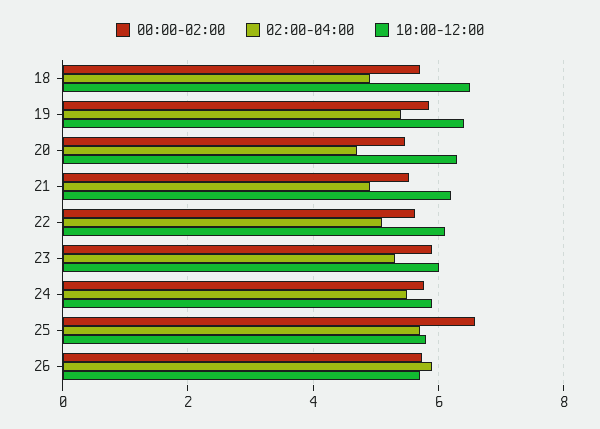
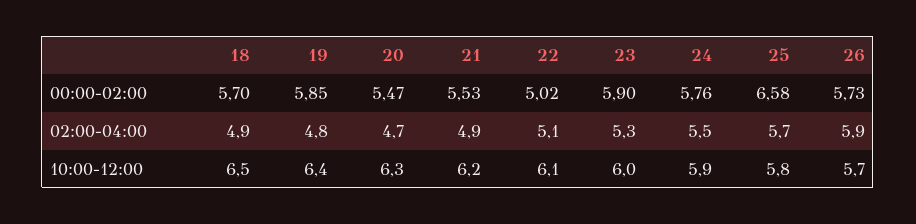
02:00-04:00, 19: 5.4 -> 4.8
00:00-02:00, 22: 5.6 -> 5.02

